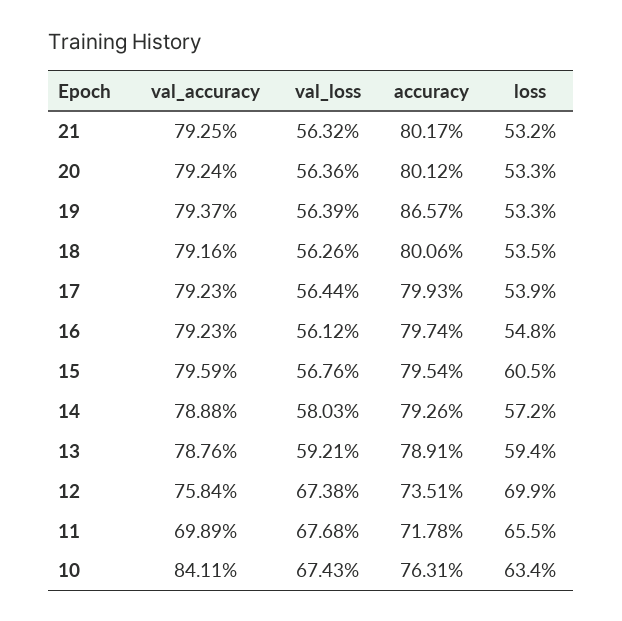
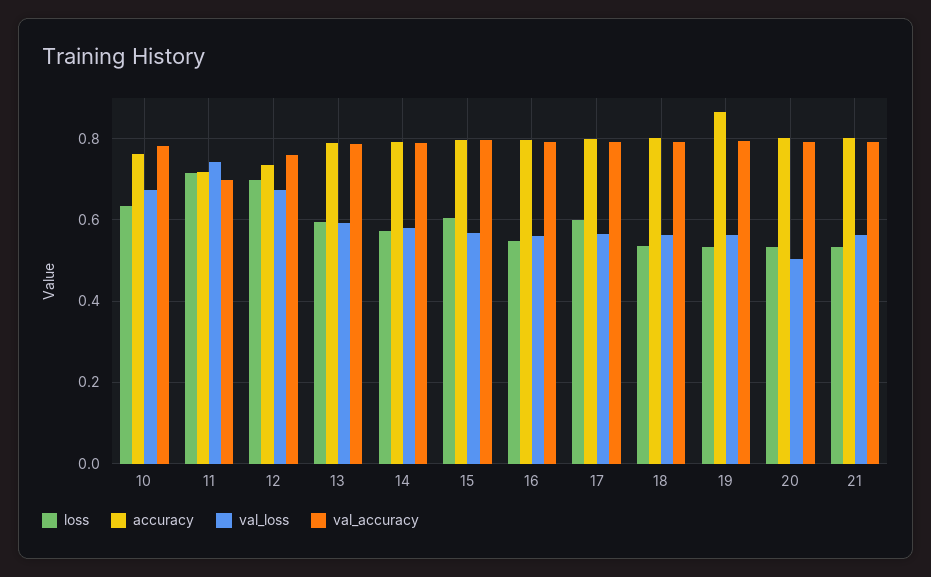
val_loss, 20: 0.5636 -> 0.5
loss, 17: 0.539 -> 0.6
val_loss, 11: 0.6768 -> 0.74
loss, 11: 0.655 -> 0.72
val_accuracy, 10: 0.8411 -> 0.78

